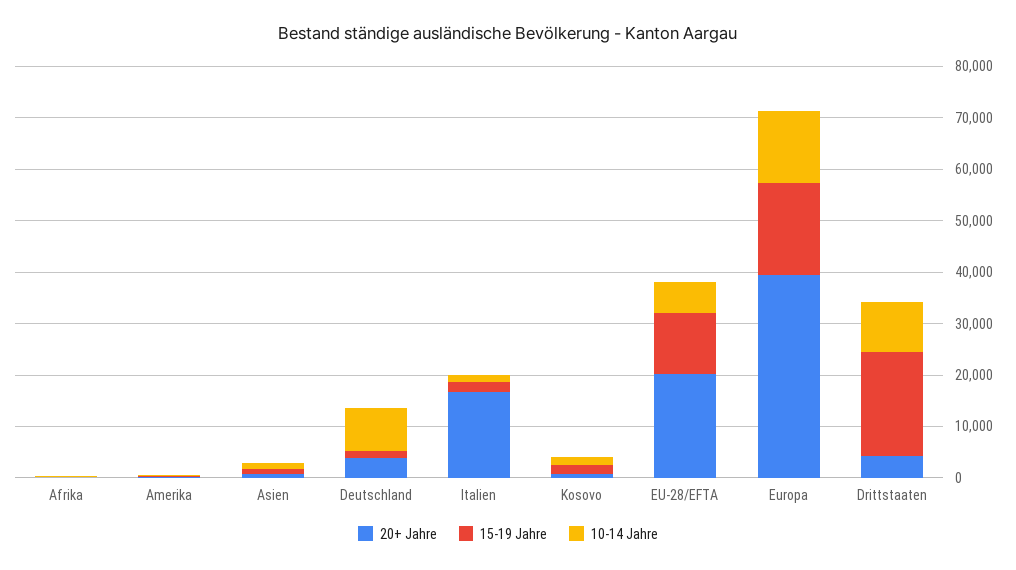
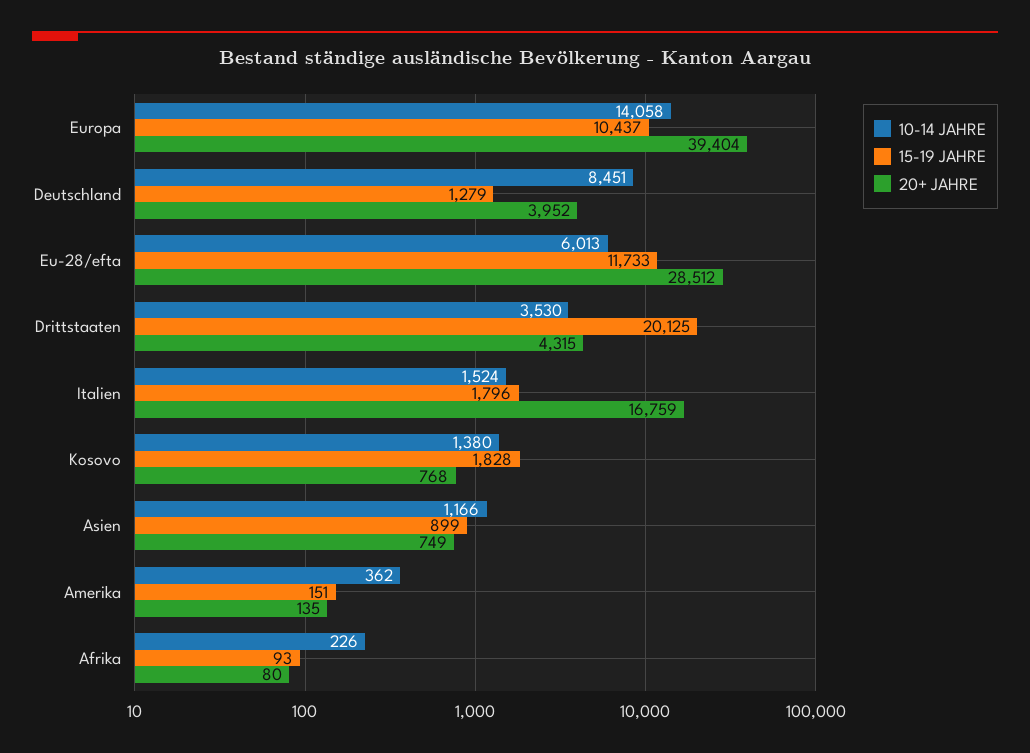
20+ Jahre, EU-28/EFTA: 20000 -> 28512
15-19 Jahre, Europa: 18000 -> 10437
10-14 Jahre, Drittstaaten: 10000 -> 3530

